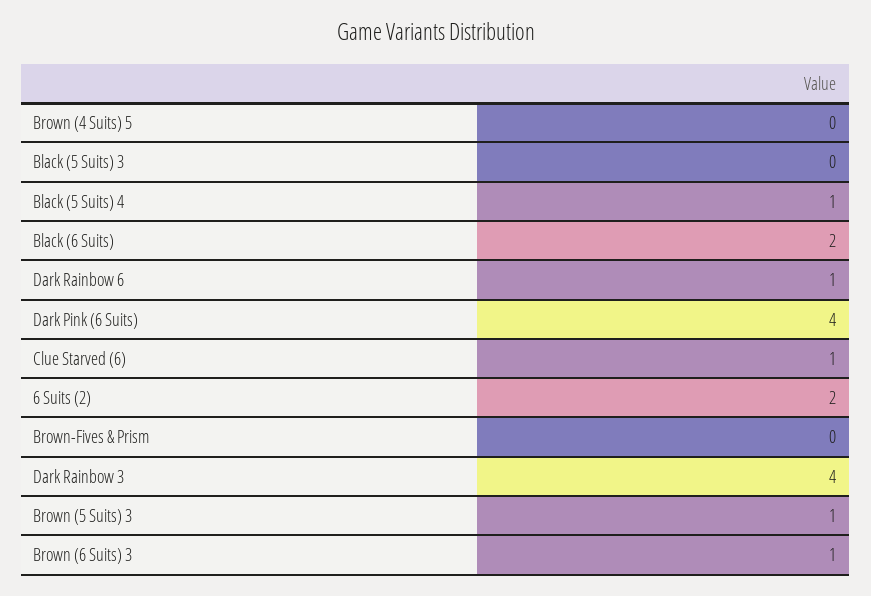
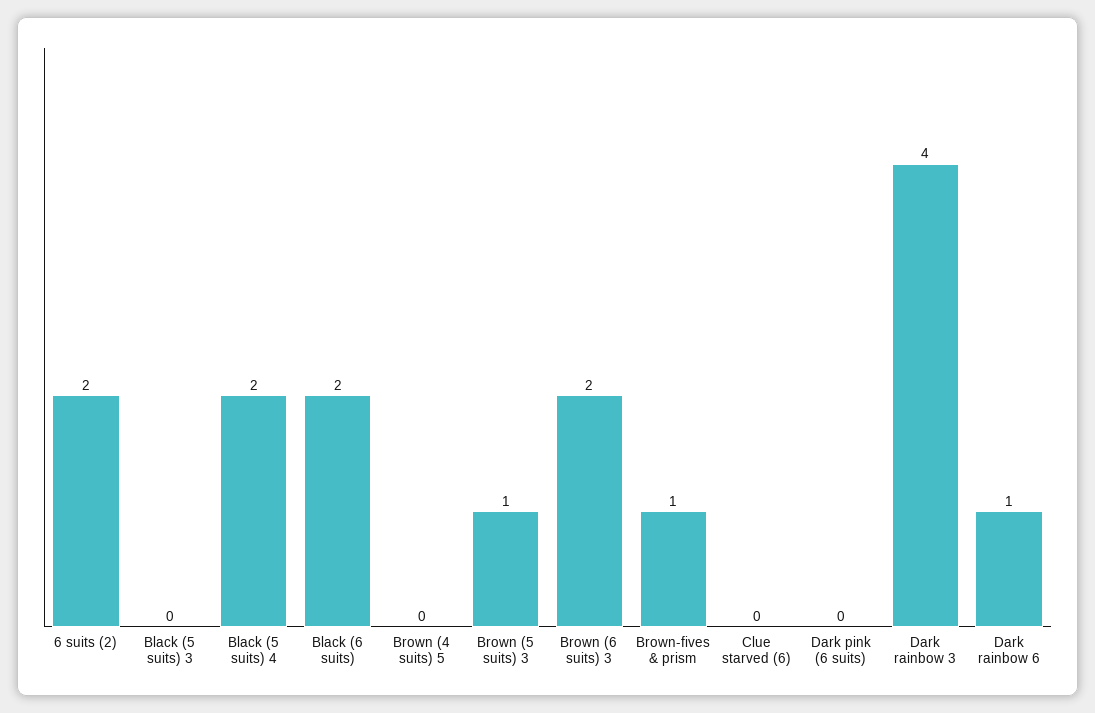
Black (5 Suits) 4: 1 -> 2
Dark Pink (6 Suits): 4 -> 0
Clue Starved (6): 1 -> 0
Brown-Fives & Prism: 0 -> 1
Brown (6 Suits) 3: 1 -> 2

